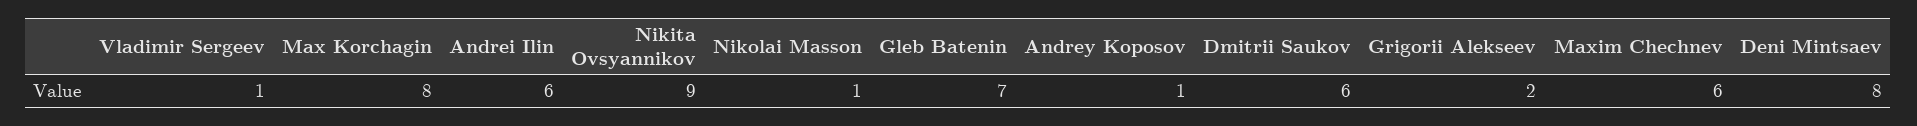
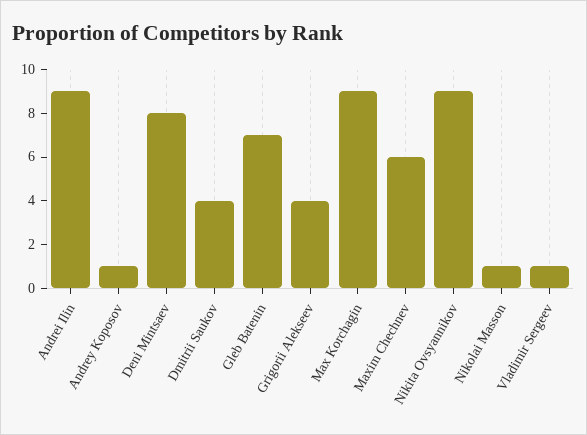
Max Korchagin: 8 -> 9
Andrei Ilin: 6 -> 9
Dmitrii Saukov: 6 -> 4
Grigorii Alekseev: 2 -> 4

